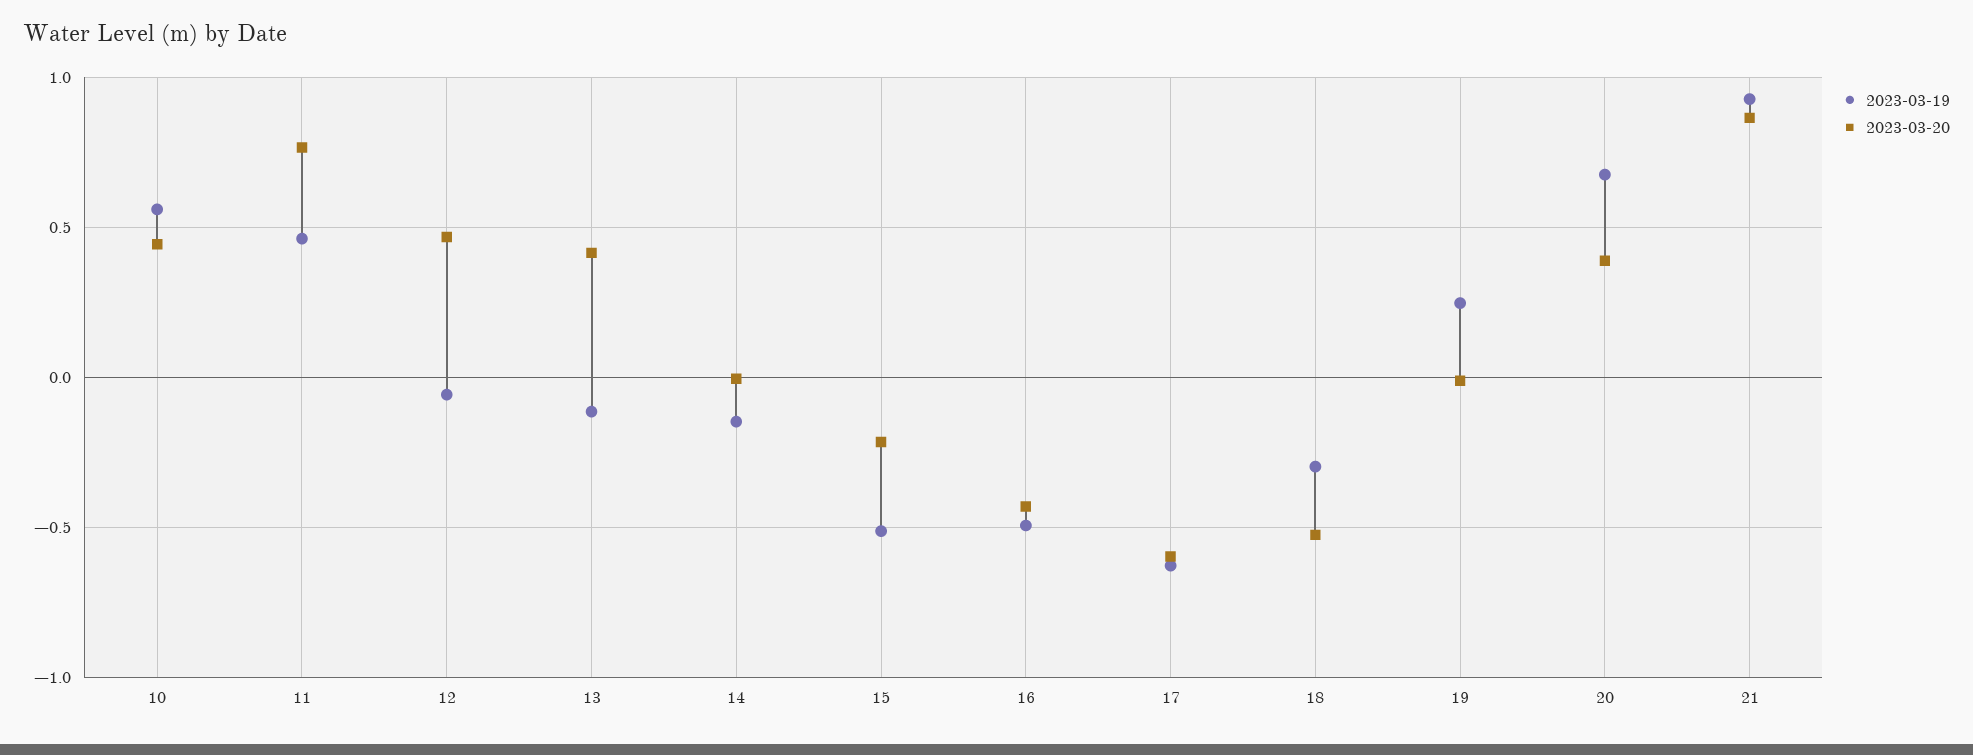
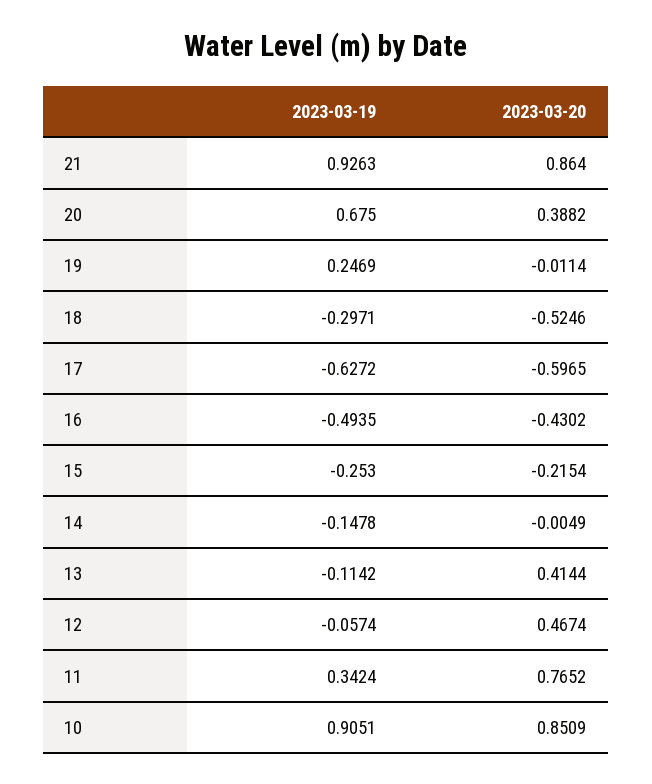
2023-03-19, 10: 0.55 -> 0.9051
2023-03-20, 10: 0.45 -> 0.8509
2023-03-19, 11: 0.45 -> 0.3424
2023-03-19, 15: -0.5 -> -0.253

